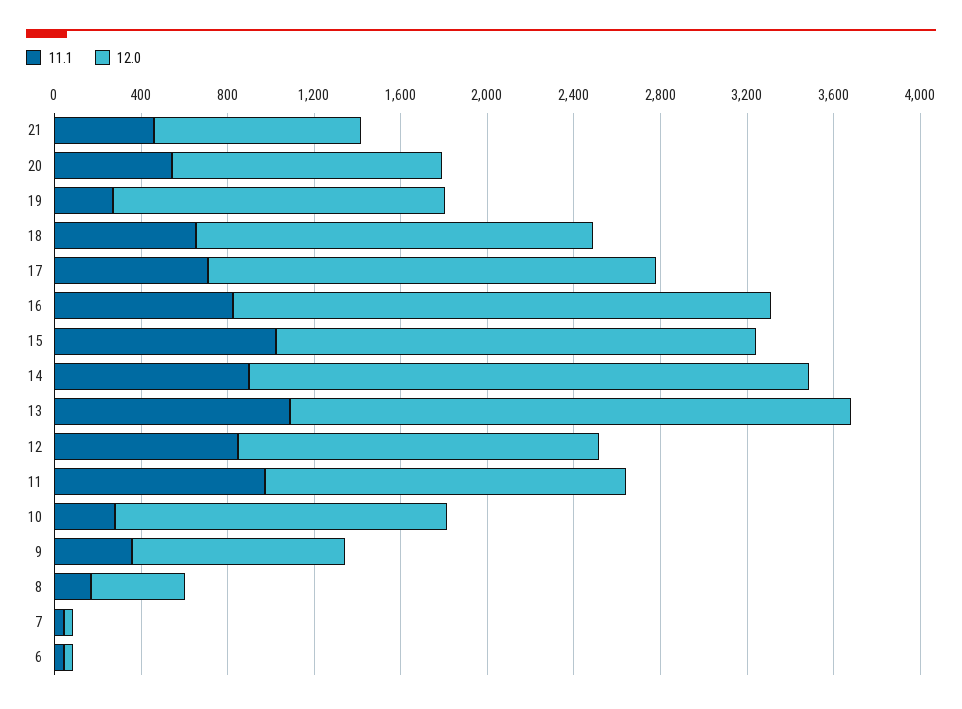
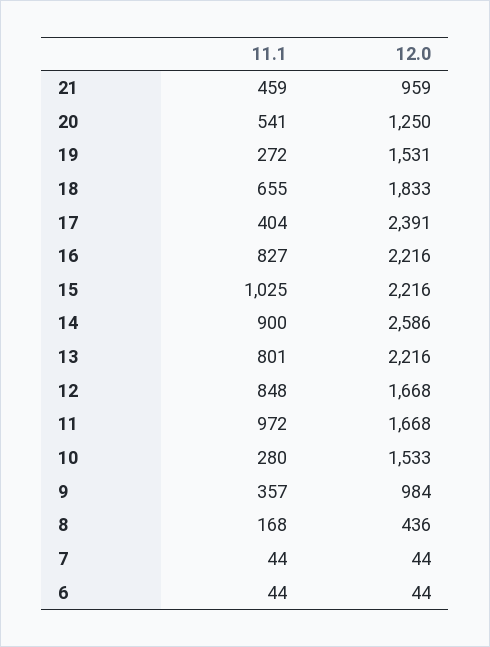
11.1, 17: 700 -> 404
12.0, 17: 2100 -> 2391
12.0, 16: 2500 -> 2216
11.1, 13: 1100 -> 801
12.0, 13: 2600 -> 2216

